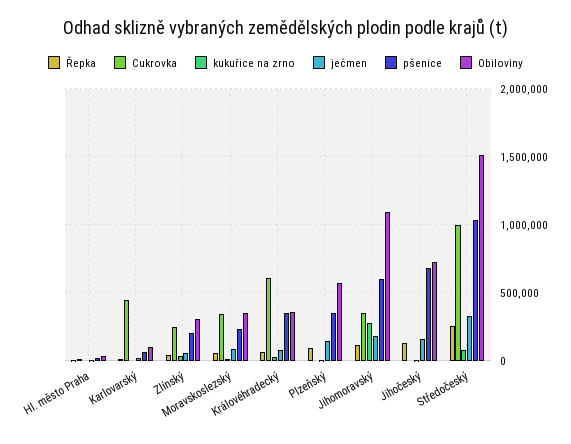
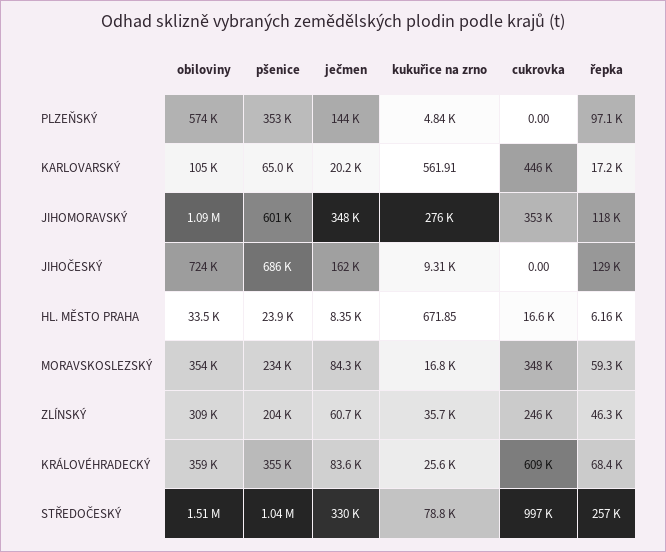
ječmen, Jihomoravský: 200000 -> 348000

